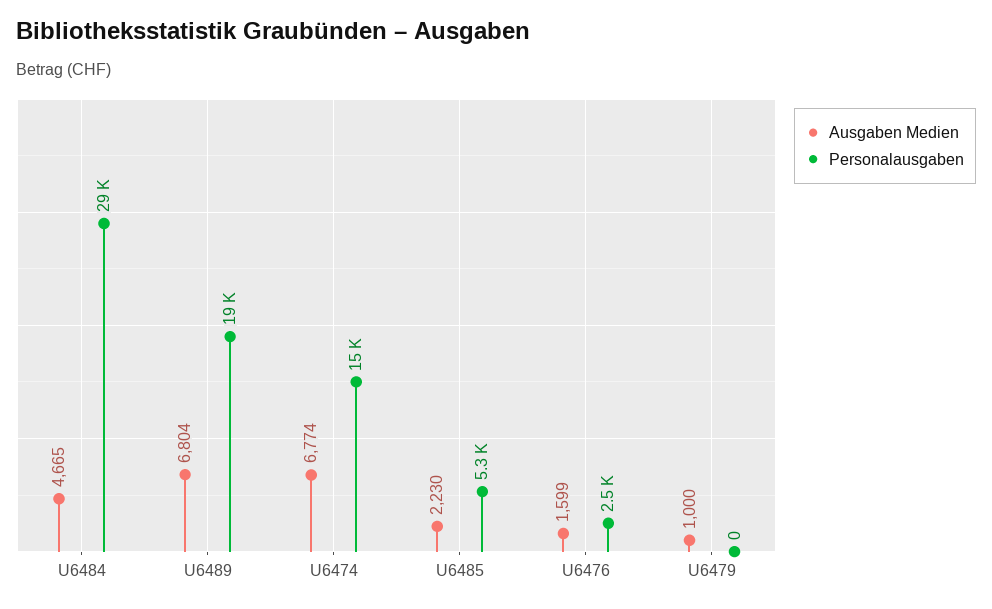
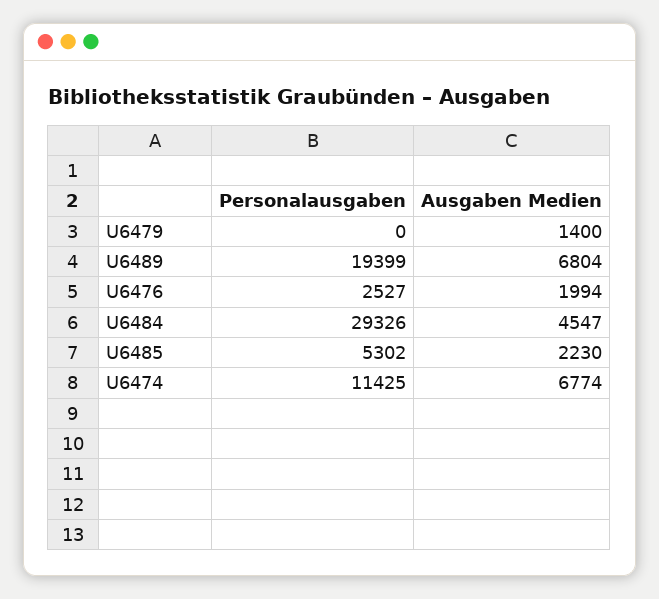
Ausgaben Medien, U6484: 4665 -> 4547
Personalausgaben, U6474: 15000 -> 11425
Ausgaben Medien, U6476: 1599 -> 1994
Ausgaben Medien, U6479: 1000 -> 1400

